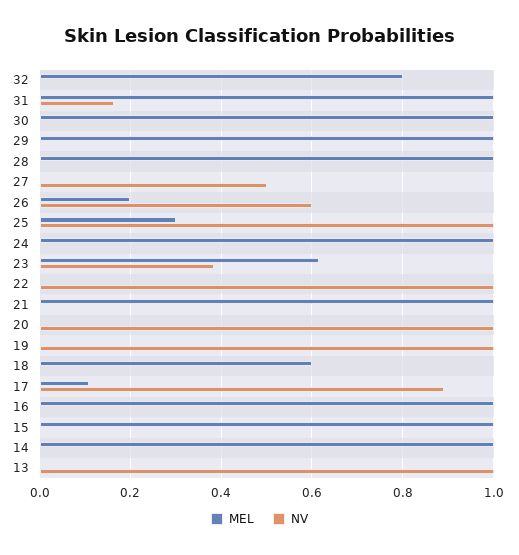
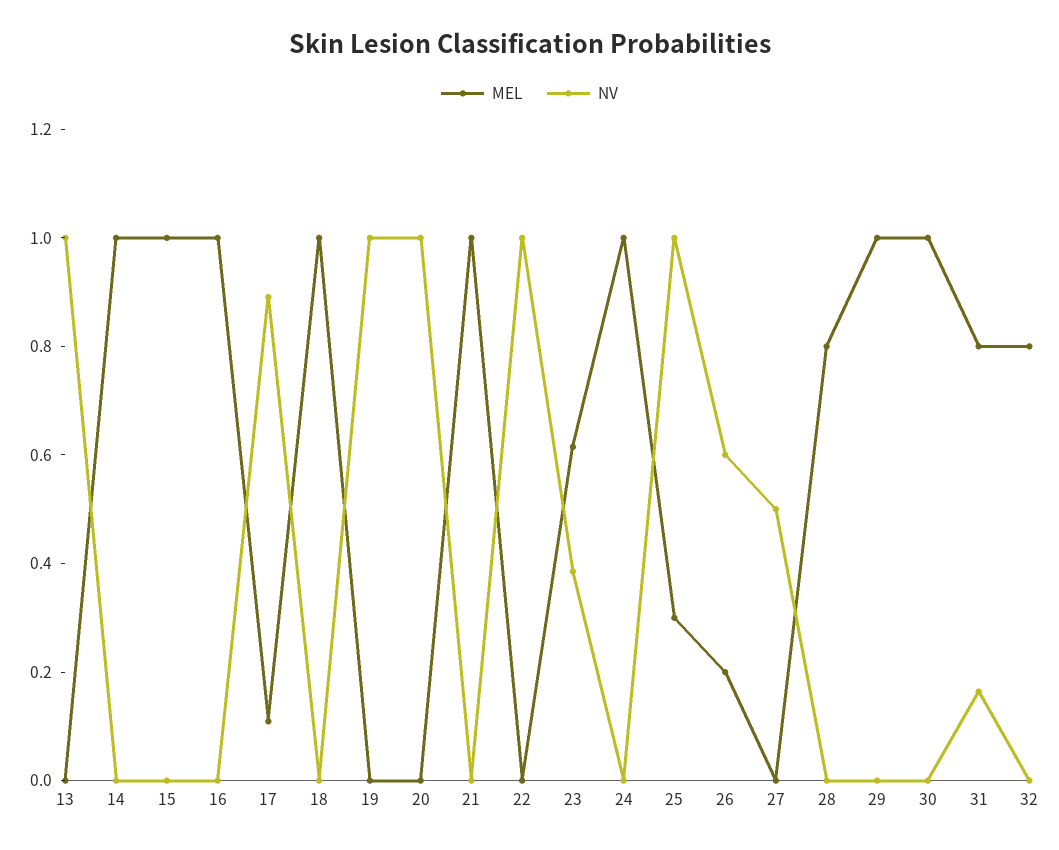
MEL, 31: 1 -> 0.8
MEL, 28: 1 -> 0.8
MEL, 18: 0.6 -> 1

